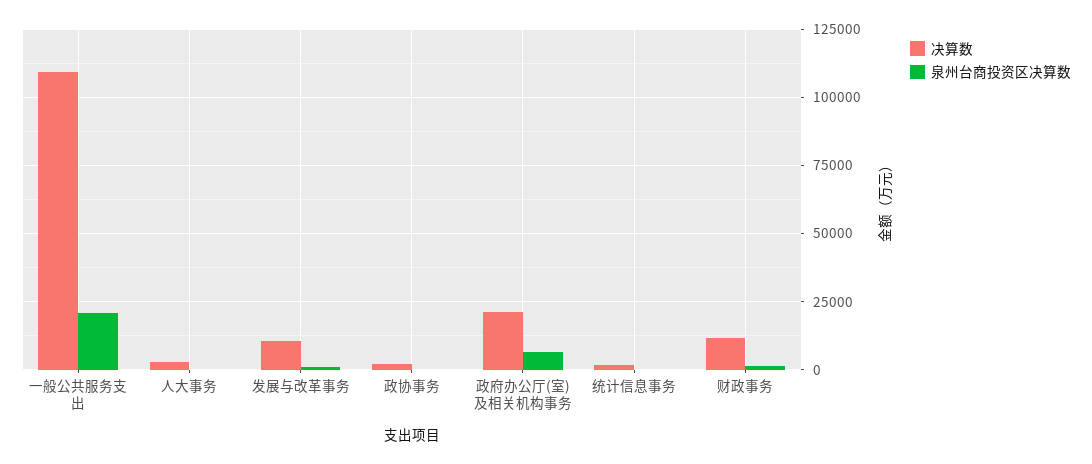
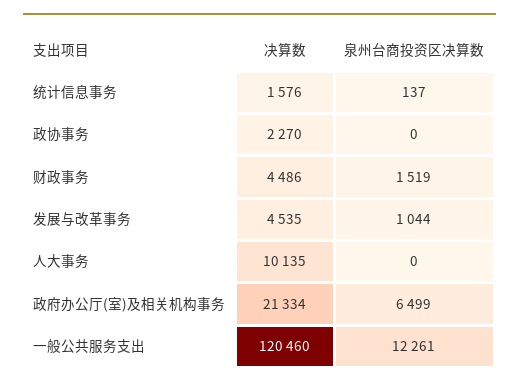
决算数, 一般公共服务支出: 110000 -> 120460
泉州台商投资区决算数, 一般公共服务支出: 20000 -> 12261
决算数, 人大事务: 2500 -> 10135
决算数, 发展与改革事务: 10000 -> 4535
决算数, 财政事务: 12500 -> 4486

